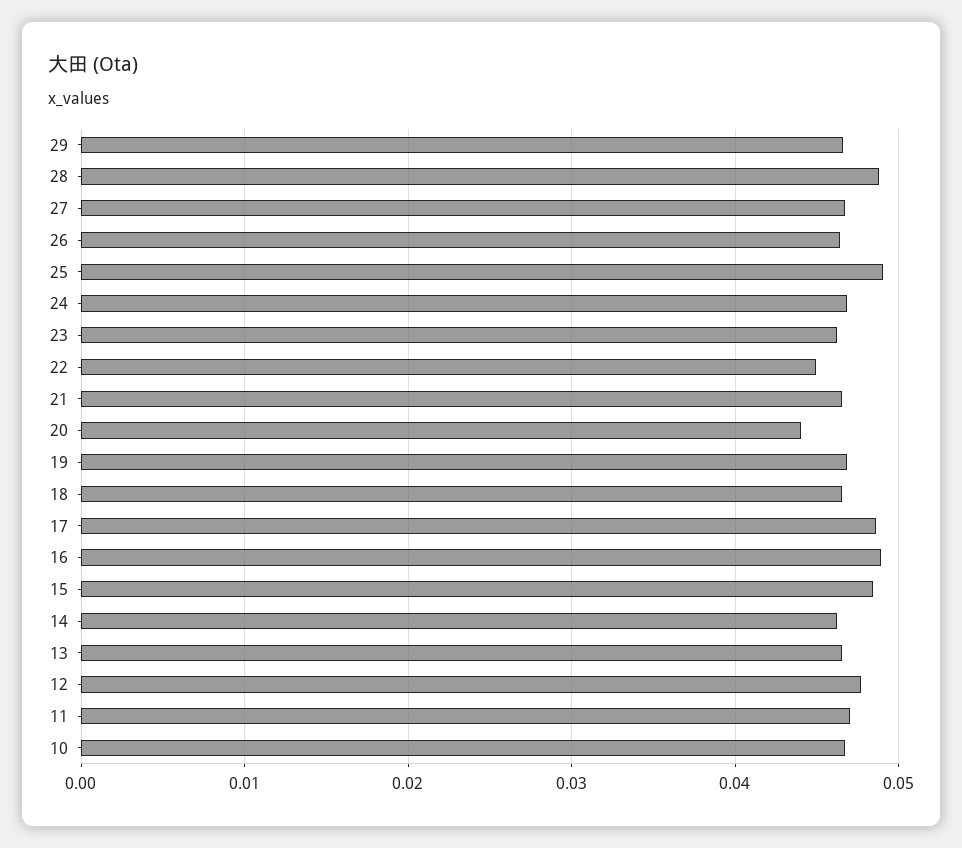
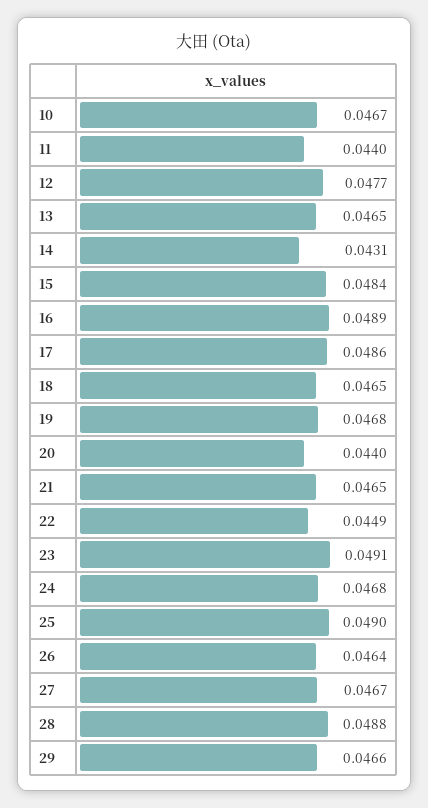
23: 0.046 -> 0.0491
14: 0.046 -> 0.0431
11: 0.047 -> 0.044

